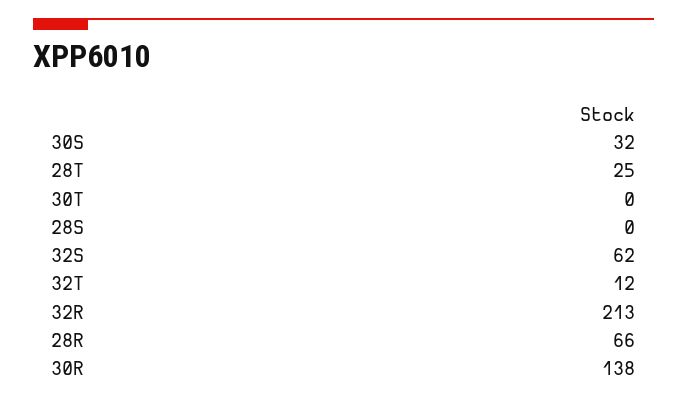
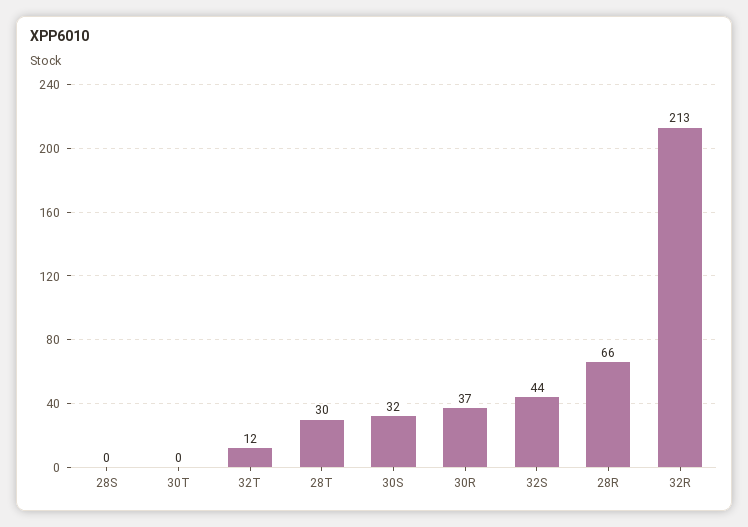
28T: 25 -> 30
32S: 62 -> 44
30R: 138 -> 37

